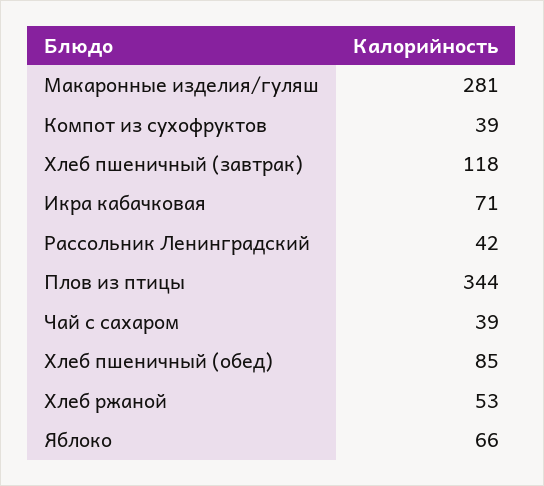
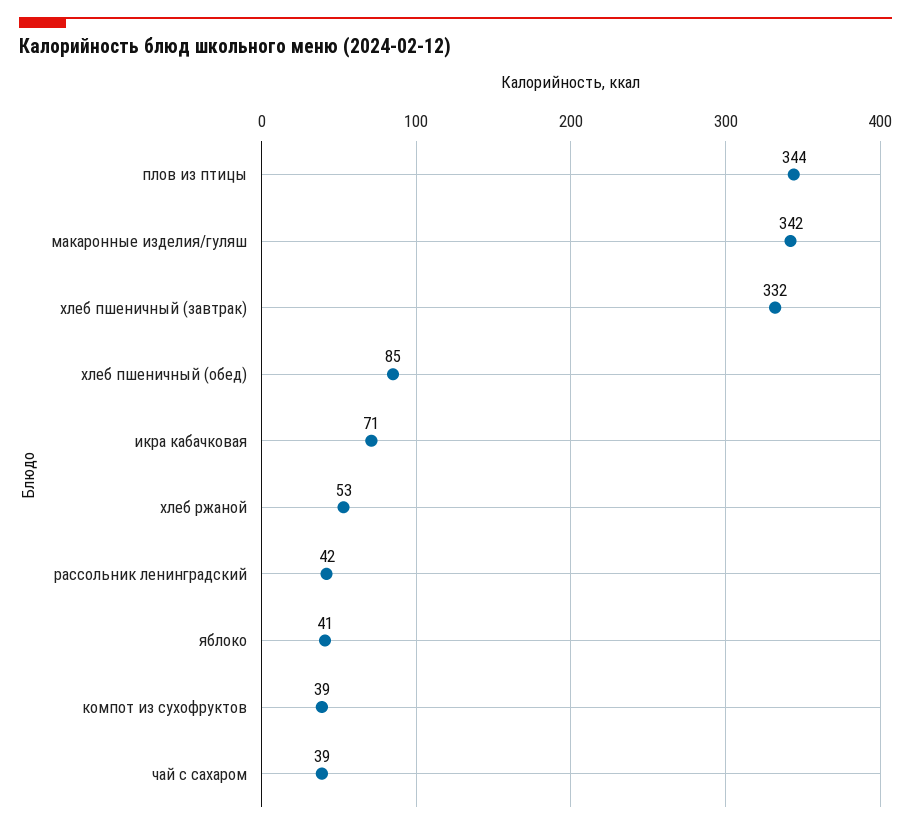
Макаронные изделия/гуляш: 281 -> 342
Хлеб пшеничный (завтрак): 118 -> 332
Яблоко: 66 -> 41

